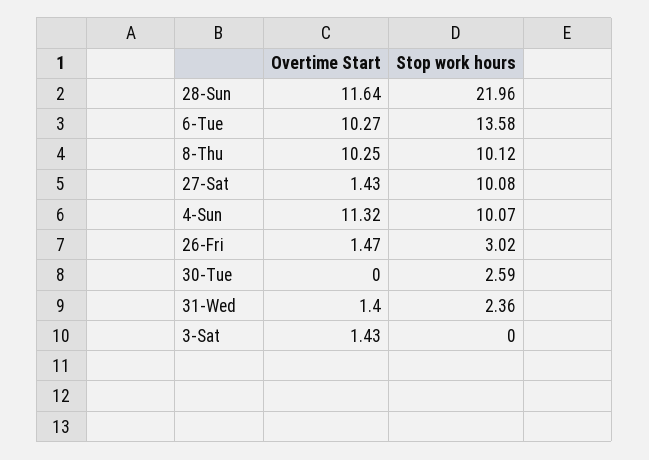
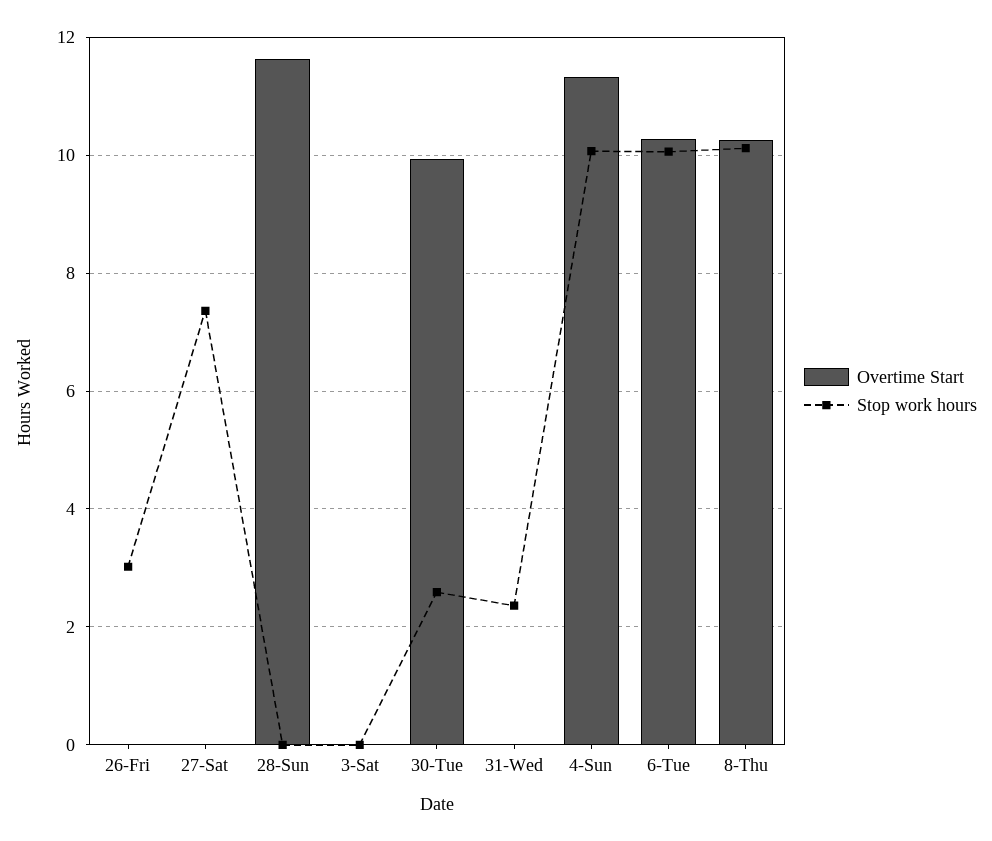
Stop work hours, 28-Sun: 21.96 -> 0
Stop work hours, 6-Tue: 13.58 -> 10
Overtime Start, 27-Sat: 1.43 -> 0
Stop work hours, 27-Sat: 10.08 -> 7.4
Overtime Start, 26-Fri: 1.47 -> 0
Overtime Start, 30-Tue: 0 -> 10
Overtime Start, 31-Wed: 1.4 -> 0
Overtime Start, 3-Sat: 1.43 -> 0

